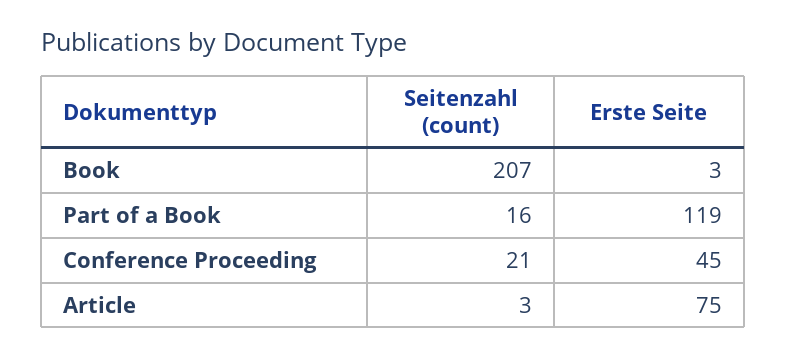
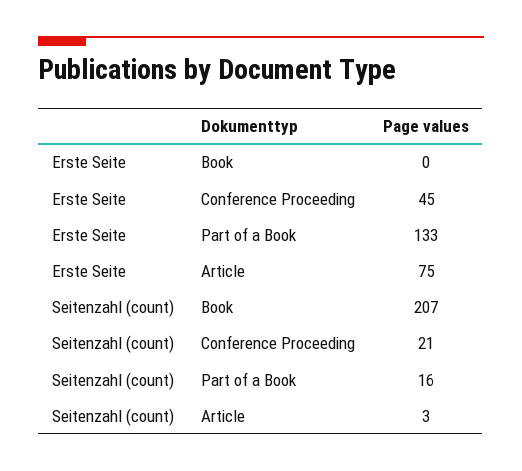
Erste Seite, Book: 3 -> 0
Erste Seite, Part of a Book: 119 -> 133

